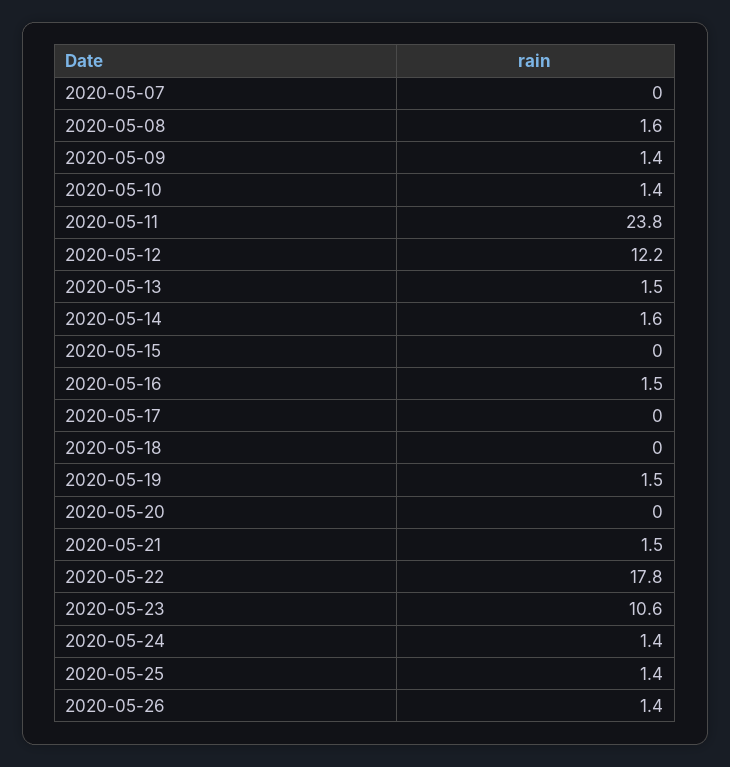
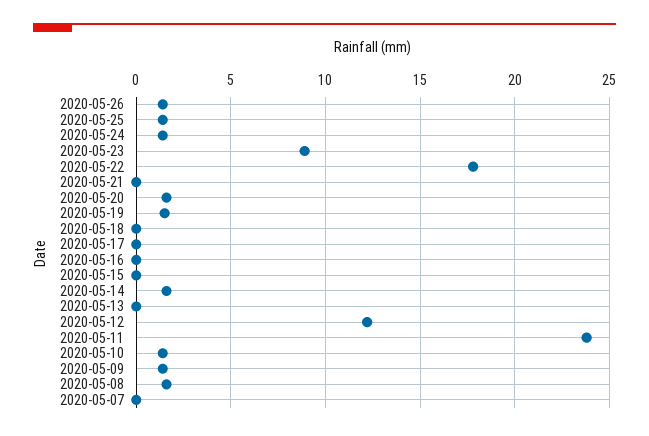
2020-05-13: 1.5 -> 0
2020-05-16: 1.5 -> 0
2020-05-20: 0 -> 1.5
2020-05-21: 1.5 -> 0
2020-05-23: 10.6 -> 9

